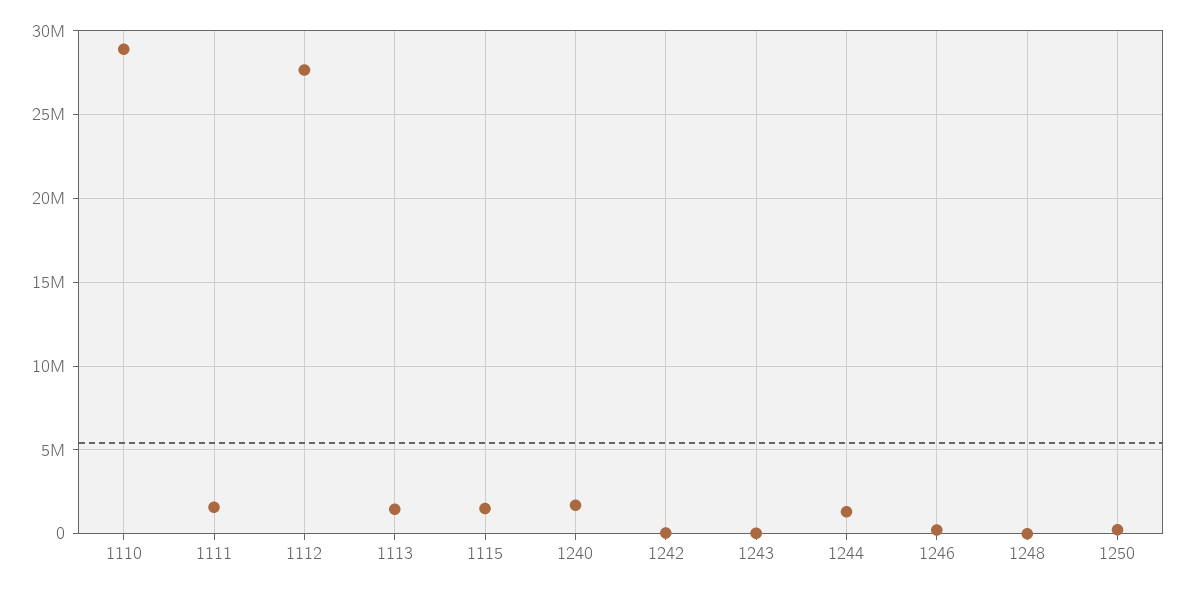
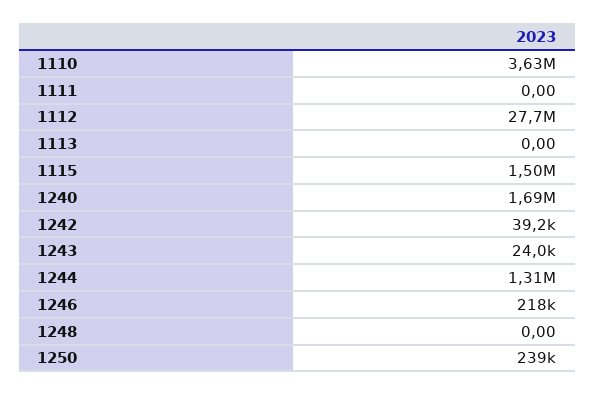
1110: 29000000 -> 3630000
1111: 1500000 -> 0
1113: 1500000 -> 0

